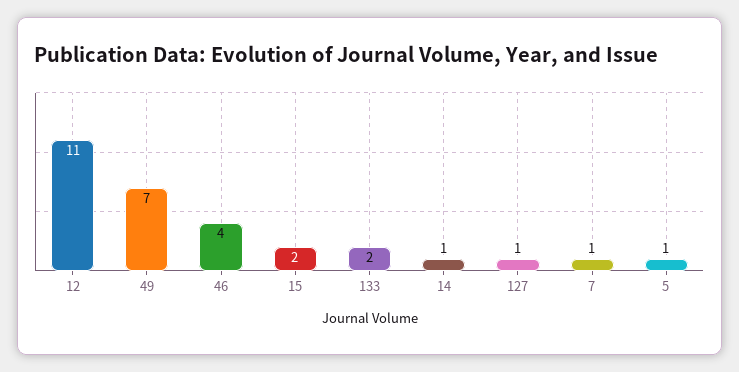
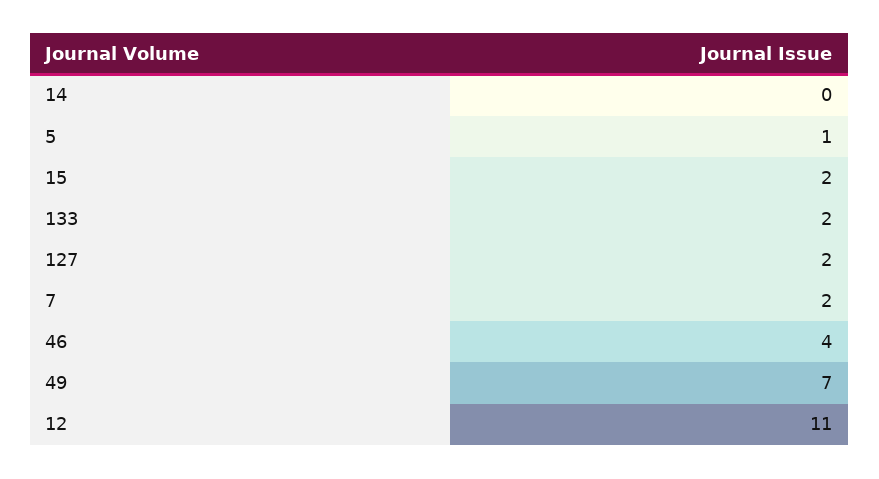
14: 1 -> 0
127: 1 -> 2
7: 1 -> 2

